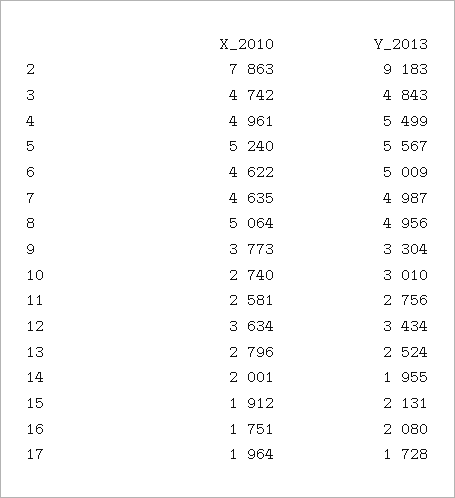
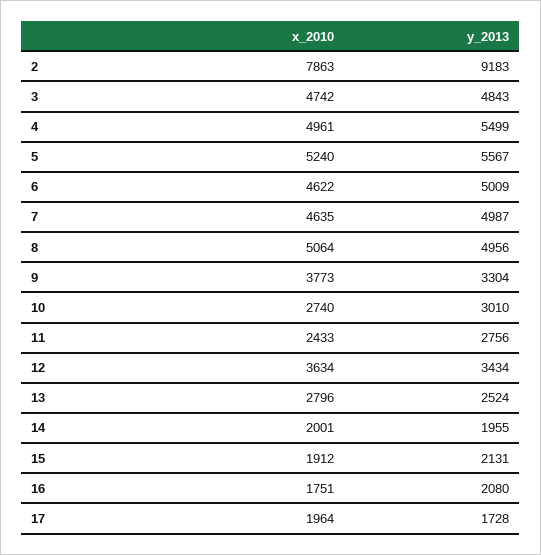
X_2010, 11: 2581 -> 2433

